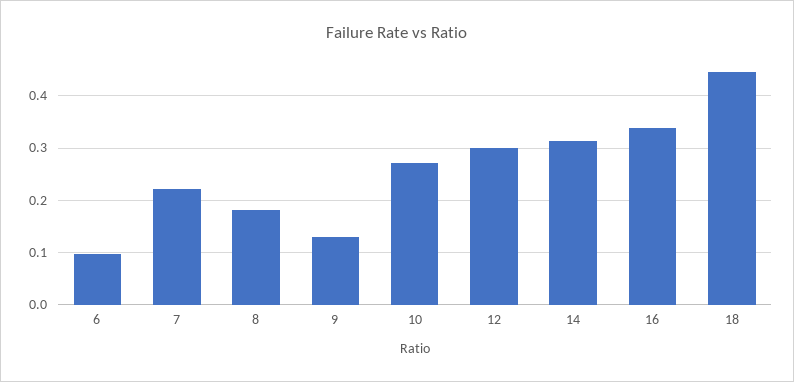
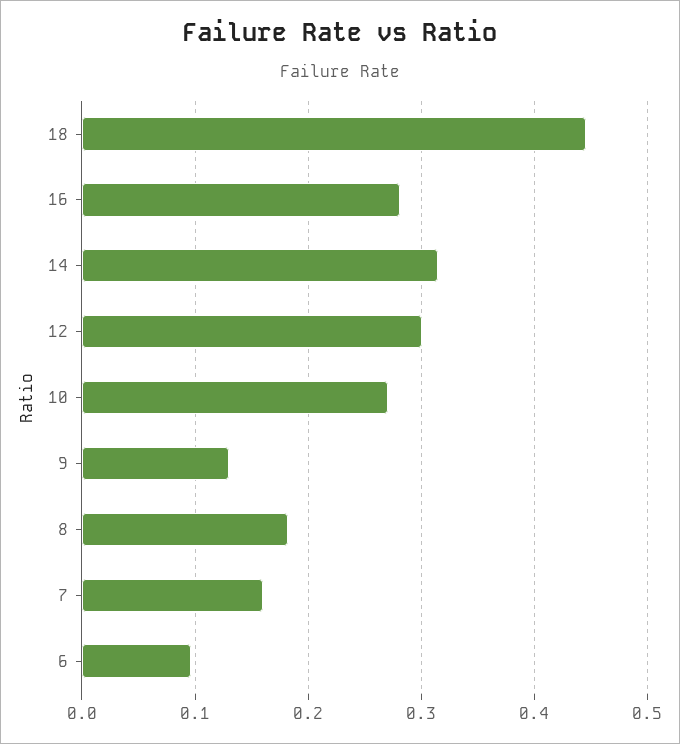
7: 0.22 -> 0.16
16: 0.34 -> 0.28

